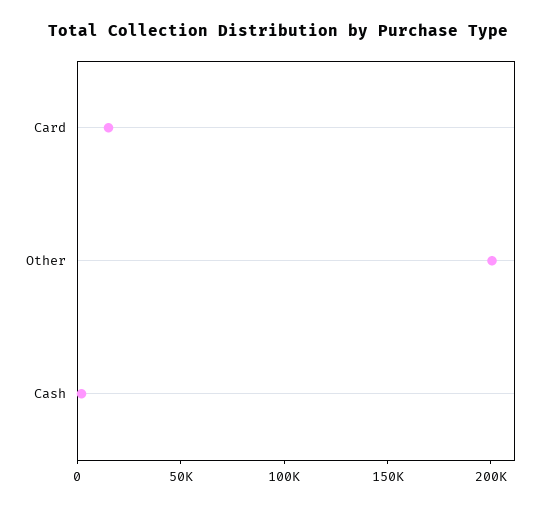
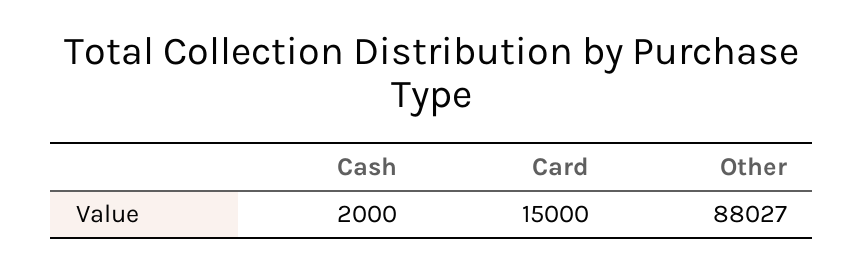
Other: 200000 -> 88027

